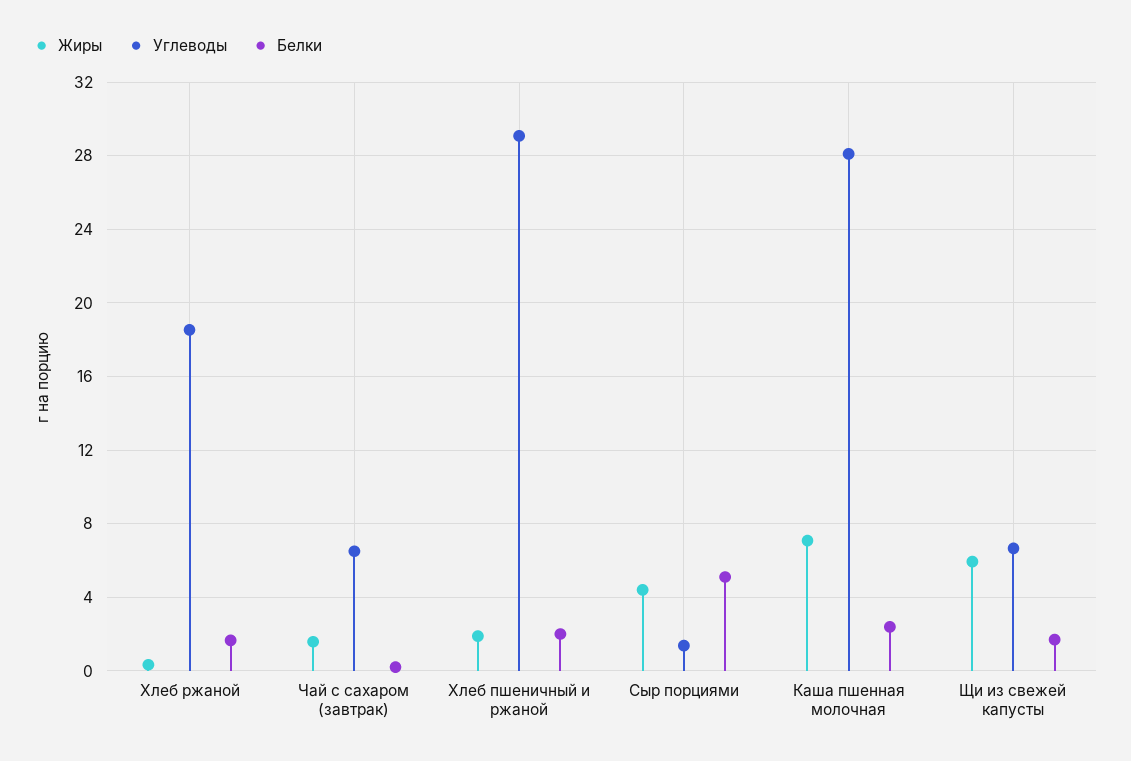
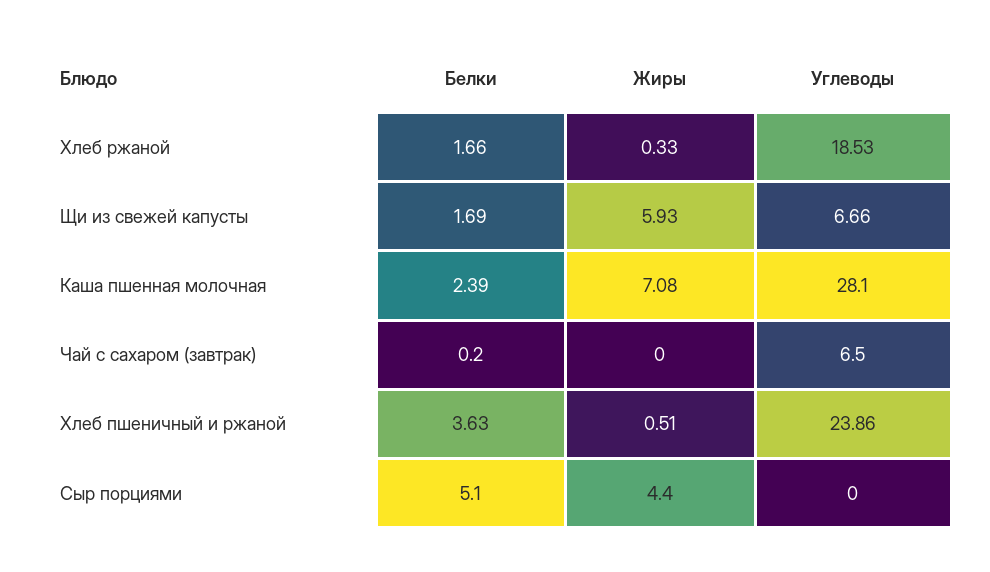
Жиры, Чай с сахаром (завтрак): 1.5 -> 0
Жиры, Хлеб пшеничный и ржаной: 2 -> 0.51
Углеводы, Хлеб пшеничный и ржаной: 29 -> 23.86
Белки, Хлеб пшеничный и ржаной: 2 -> 3.63
Углеводы, Сыр порциями: 1.5 -> 0

